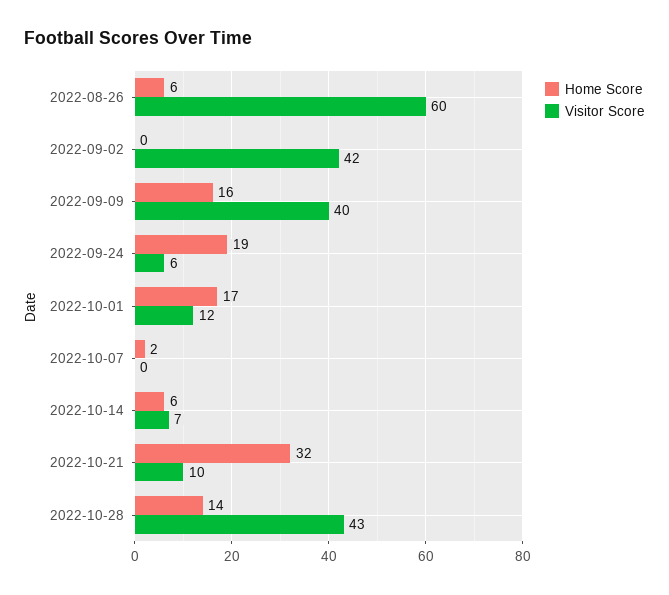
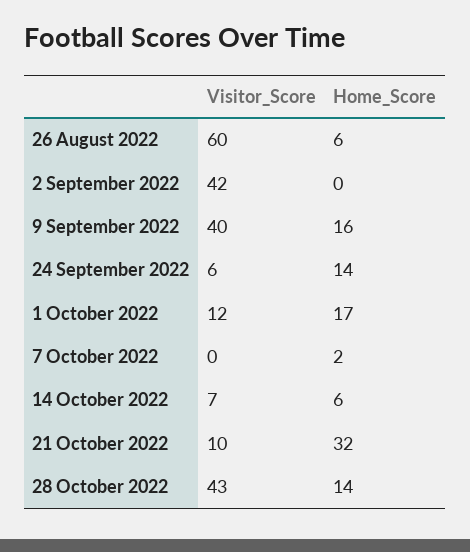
Home Score, 2022-09-24: 19 -> 14

